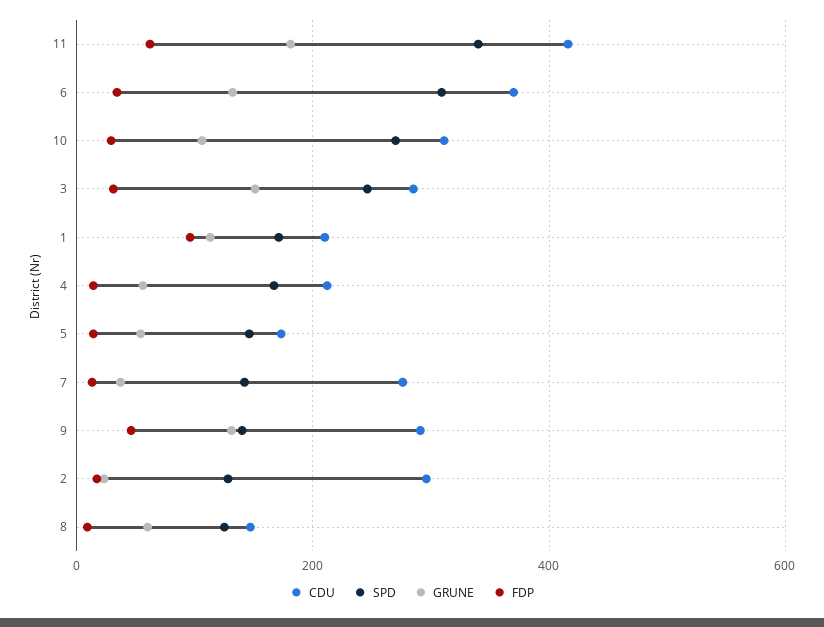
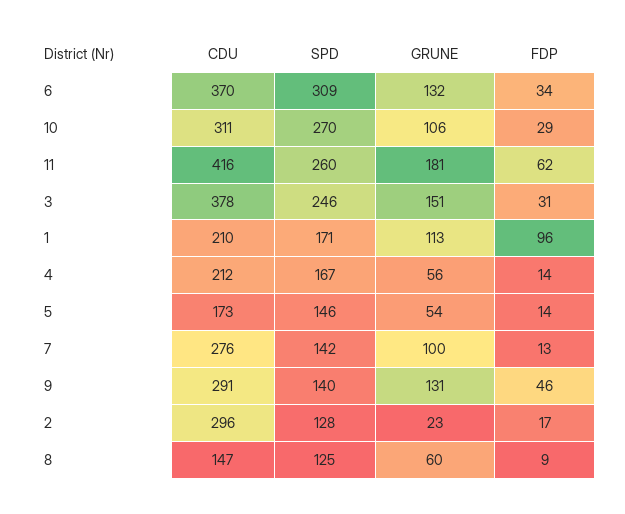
SPD, 11: 340 -> 260
CDU, 3: 280 -> 378
GRUNE, 7: 40 -> 100

